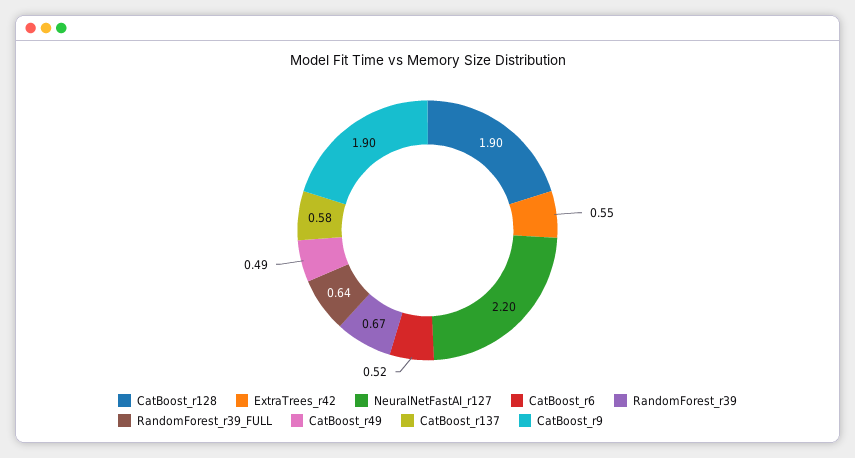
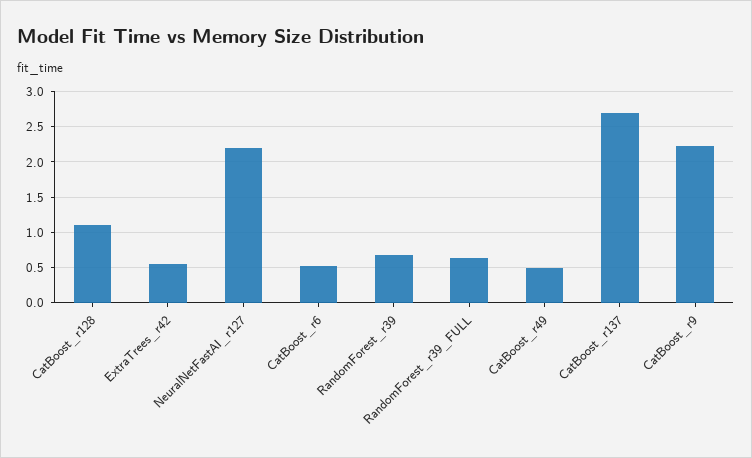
CatBoost_r128: 1.9 -> 1.1
CatBoost_r137: 0.58 -> 2.7
CatBoost_r9: 1.9 -> 2.2

